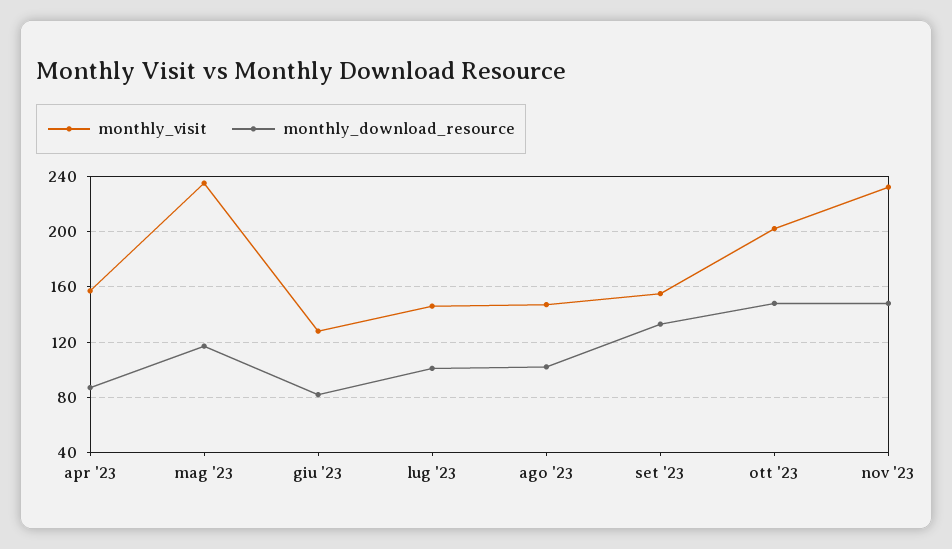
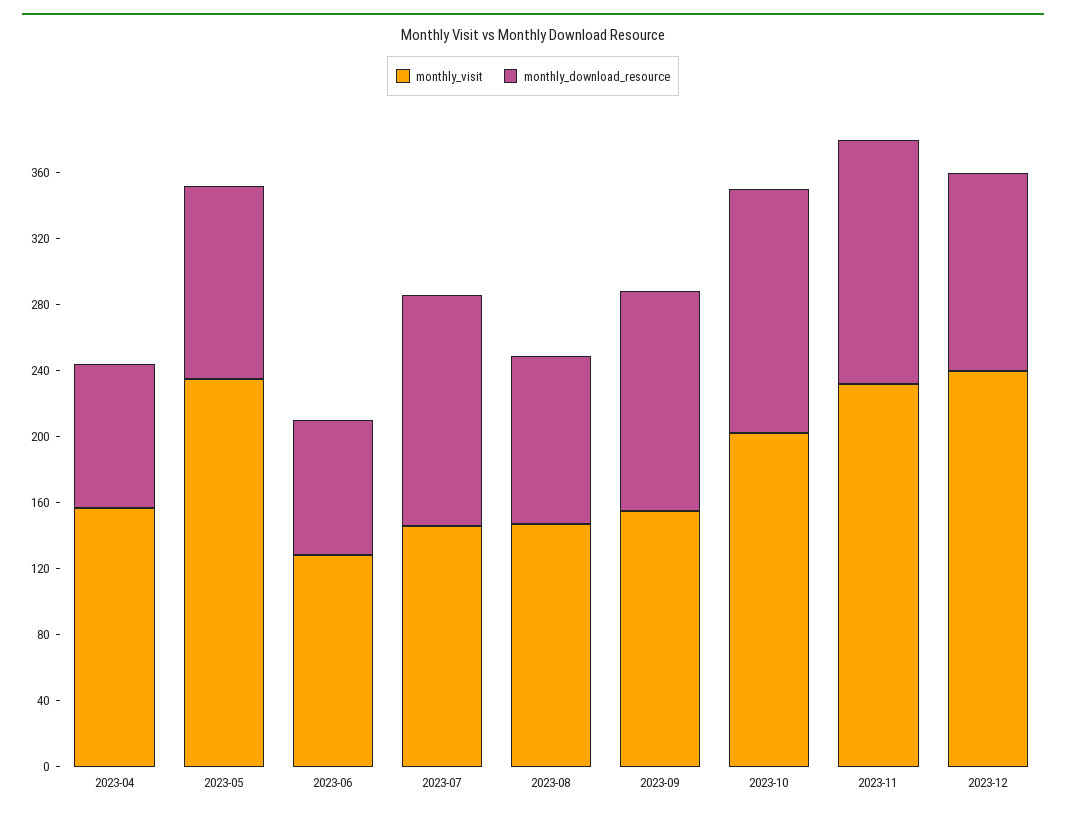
monthly_download_resource, lug '23: 100 -> 140
monthly_visit, 2023-12: none -> 240
monthly_download_resource, 2023-12: none -> 120

